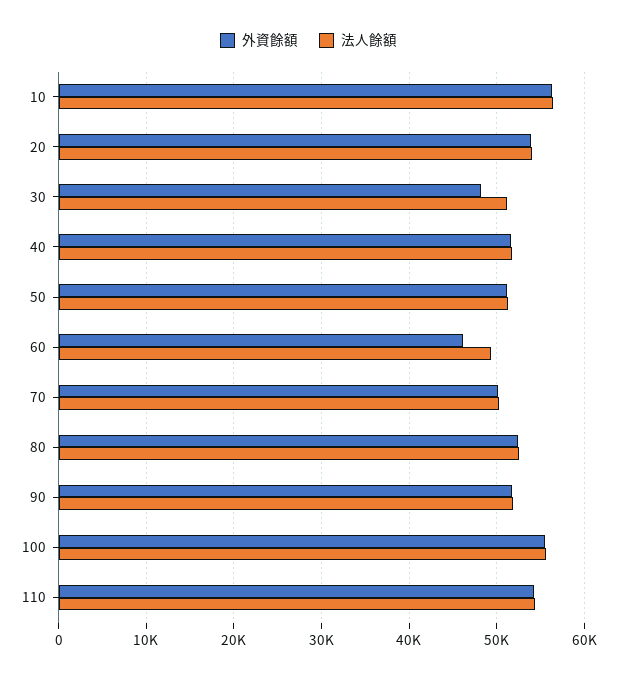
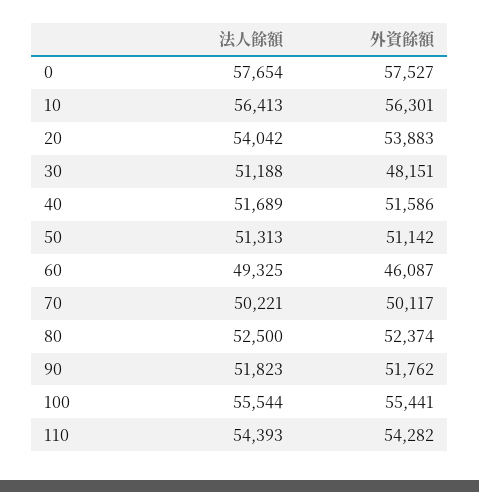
法人餘額, 0: none -> 57654
外資餘額, 0: none -> 57527

